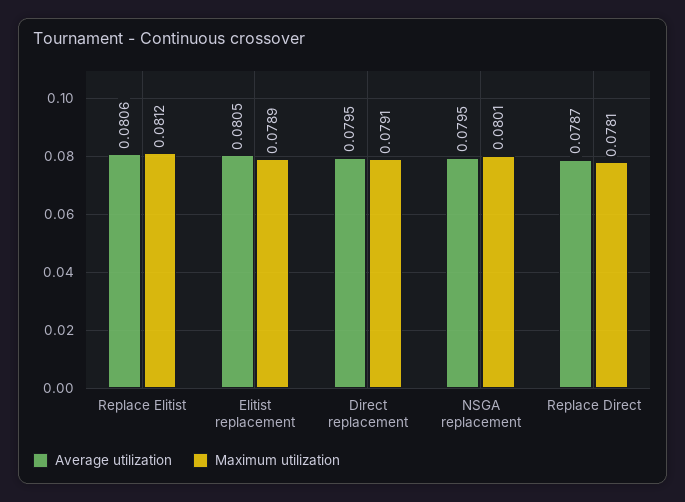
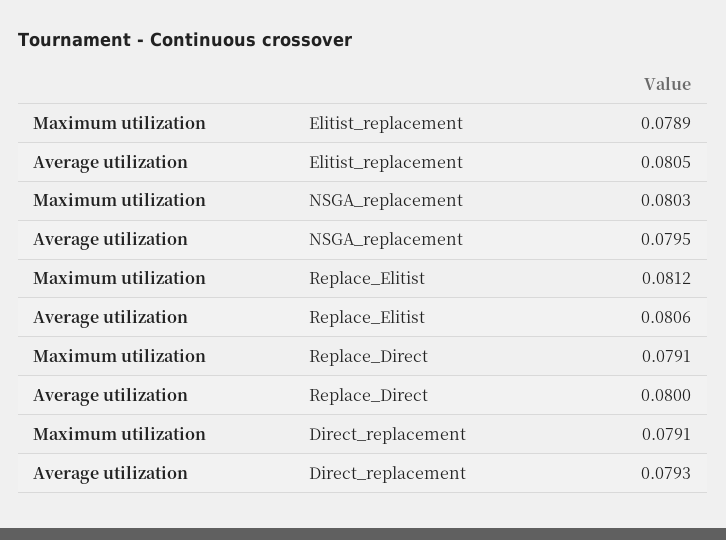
Average utilization, Direct replacement: 0.0795 -> 0.0793
Maximum utilization, NSGA replacement: 0.0801 -> 0.0803
Average utilization, Replace Direct: 0.0787 -> 0.08
Maximum utilization, Replace Direct: 0.0781 -> 0.0791

